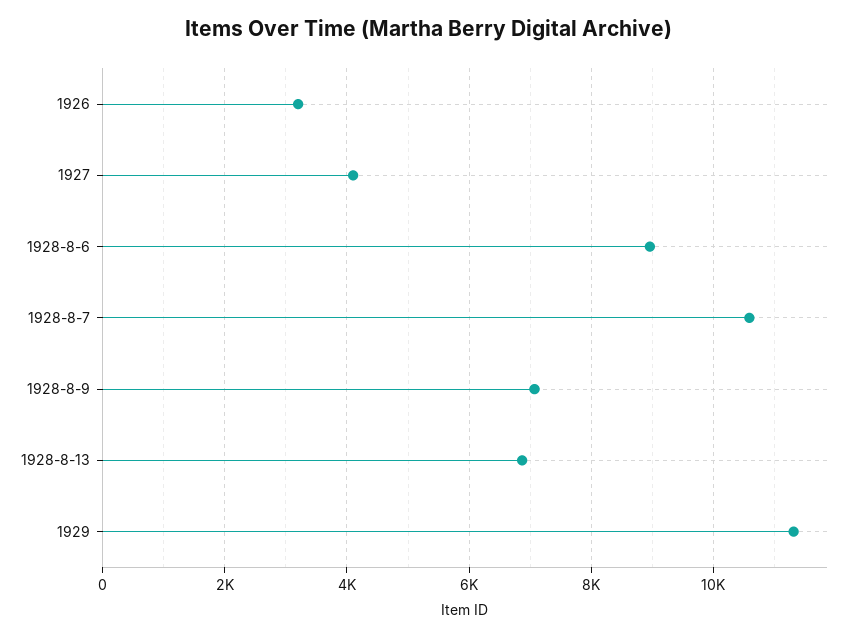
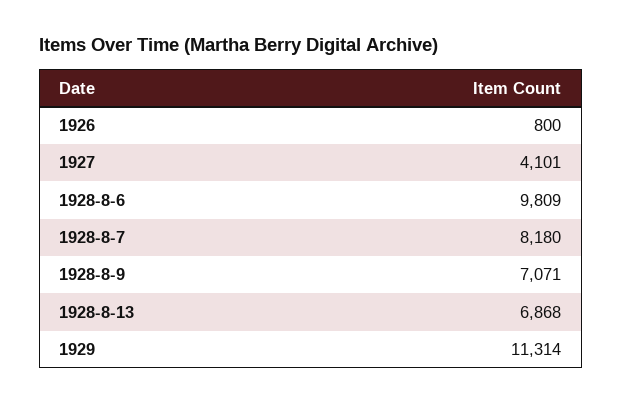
1926: 3200 -> 800
1928-8-6: 9000 -> 9809
1928-8-7: 10600 -> 8180

